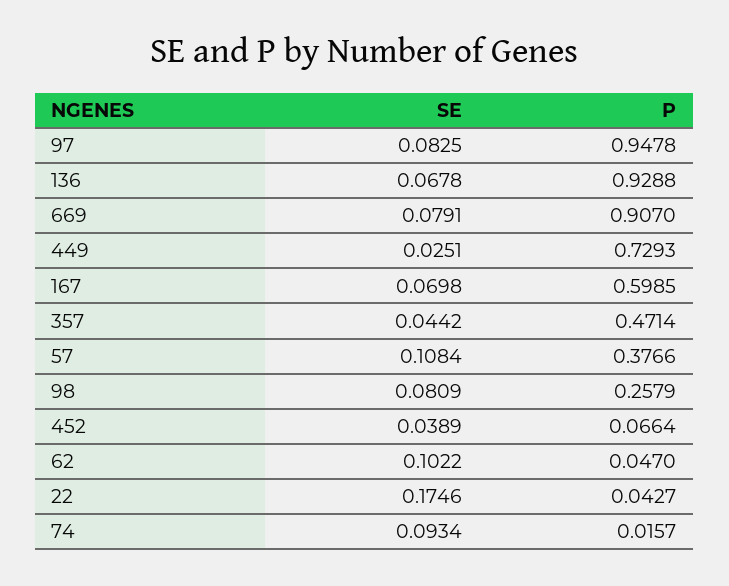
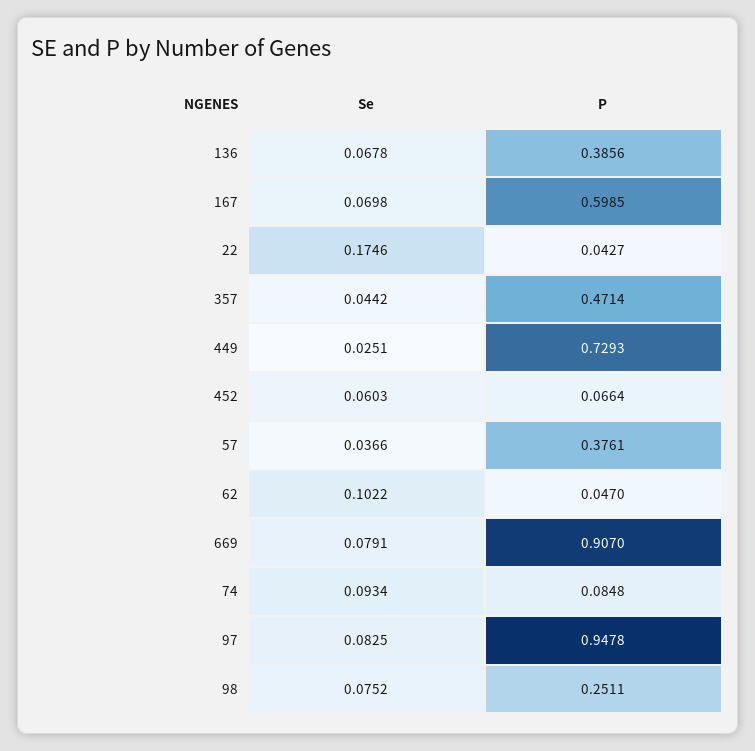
P, 136: 0.9288 -> 0.3856
SE, 57: 0.1084 -> 0.0366
P, 57: 0.3766 -> 0.3761
SE, 98: 0.0809 -> 0.0752
P, 98: 0.2579 -> 0.2511
SE, 452: 0.0389 -> 0.0603
P, 74: 0.0157 -> 0.0848

